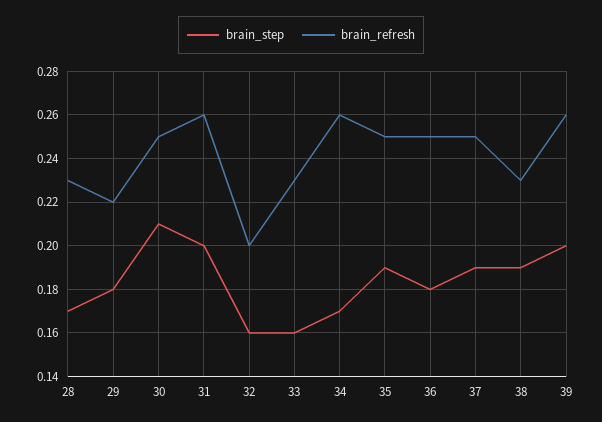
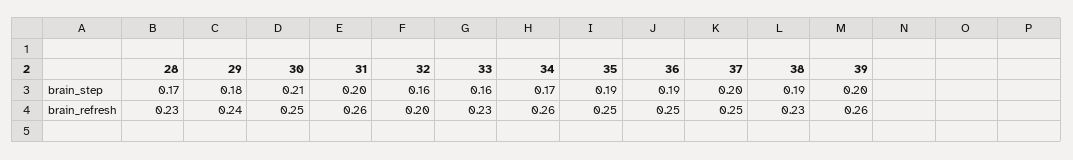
brain_refresh, 29: 0.22 -> 0.24
brain_step, 36: 0.18 -> 0.19
brain_step, 37: 0.19 -> 0.2

